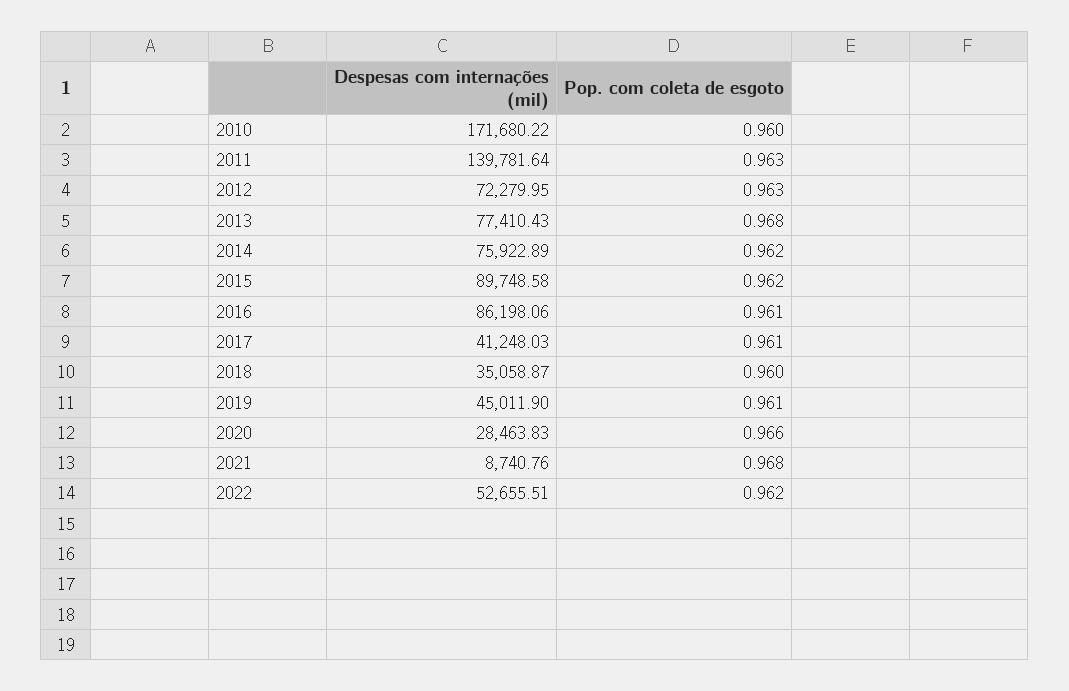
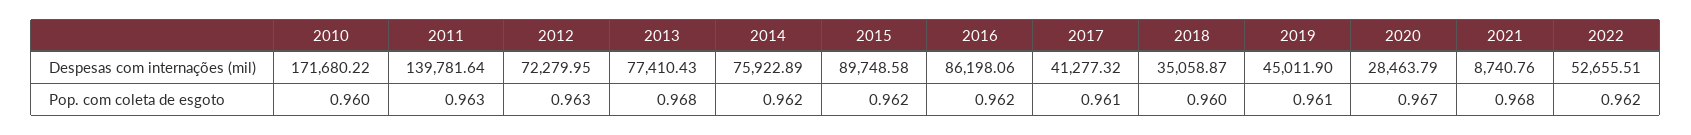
Pop. com coleta de esgoto, 2016: 0.961 -> 0.962
Despesas com internações (mil), 2017: 41248.03 -> 41277.32
Despesas com internações (mil), 2020: 28463.83 -> 28463.79
Pop. com coleta de esgoto, 2020: 0.966 -> 0.967

